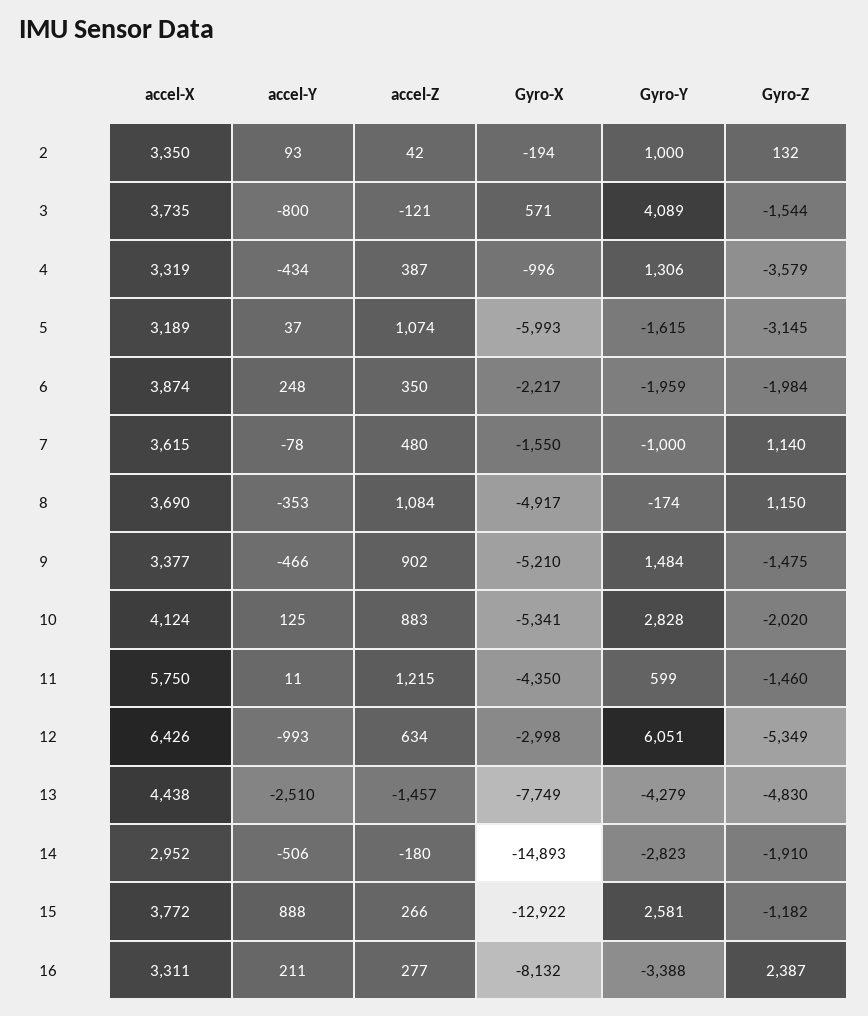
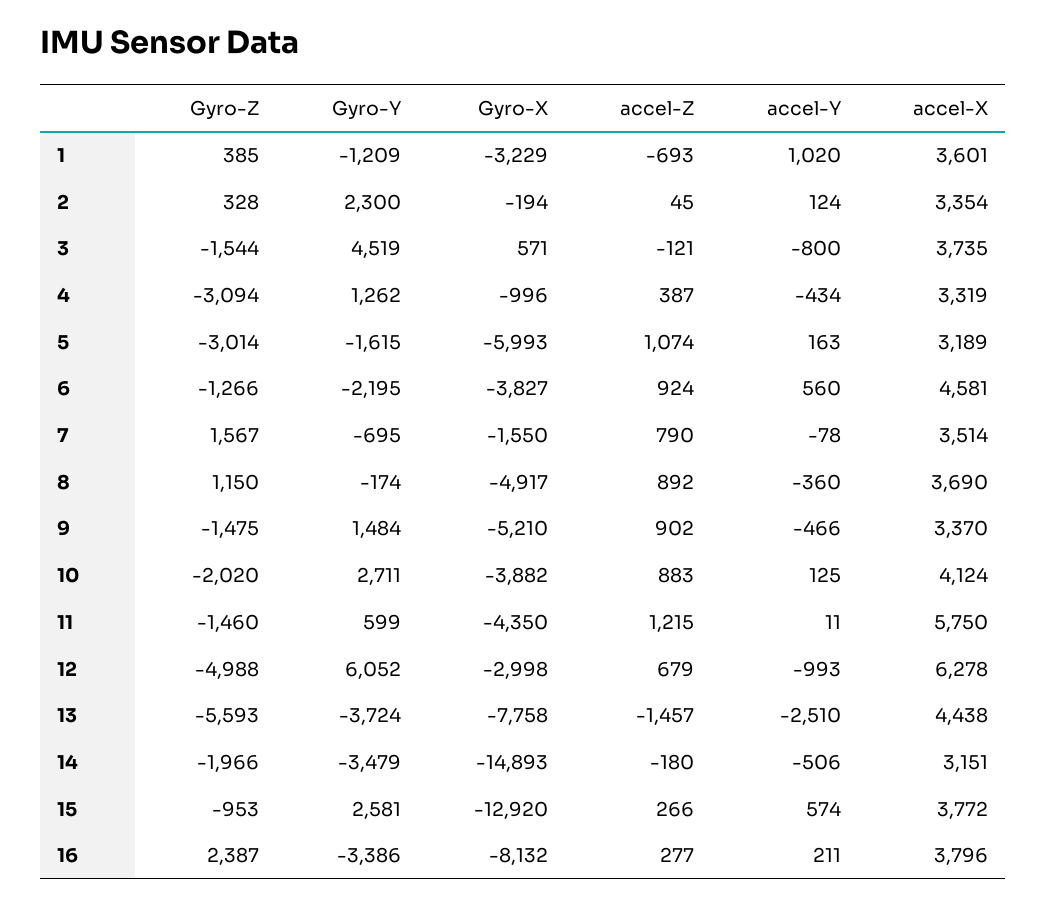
accel-X, 2: 3350 -> 3354
accel-Y, 2: 93 -> 124
accel-Z, 2: 42 -> 45
Gyro-Y, 2: 1000 -> 2300
Gyro-Z, 2: 132 -> 328
Gyro-Y, 3: 4089 -> 4519
Gyro-Y, 4: 1306 -> 1262
Gyro-Z, 4: -3579 -> -3094
accel-Y, 5: 37 -> 163
Gyro-Z, 5: -3145 -> -3014
accel-X, 6: 3874 -> 4581
accel-Y, 6: 248 -> 560
accel-Z, 6: 350 -> 924
Gyro-X, 6: -2217 -> -3827
Gyro-Y, 6: -1959 -> -2195
Gyro-Z, 6: -1984 -> -1266
accel-X, 7: 3615 -> 3514
accel-Z, 7: 480 -> 790
Gyro-Y, 7: -1000 -> -695
Gyro-Z, 7: 1140 -> 1567
accel-Y, 8: -353 -> -360
accel-Z, 8: 1084 -> 892
accel-X, 9: 3377 -> 3370
Gyro-X, 10: -5341 -> -3882
Gyro-Y, 10: 2828 -> 2711
accel-X, 12: 6426 -> 6278
accel-Z, 12: 634 -> 679
Gyro-Y, 12: 6051 -> 6052
Gyro-Z, 12: -5349 -> -4988
Gyro-X, 13: -7749 -> -7758
Gyro-Y, 13: -4279 -> -3724
Gyro-Z, 13: -4830 -> -5593
accel-X, 14: 2952 -> 3151
Gyro-Y, 14: -2823 -> -3479
Gyro-Z, 14: -1910 -> -1966
accel-Y, 15: 888 -> 574
Gyro-X, 15: -12922 -> -12920
Gyro-Z, 15: -1182 -> -953
accel-X, 16: 3311 -> 3796
Gyro-Y, 16: -3388 -> -3386
Gyro-Z, 1: none -> 385
Gyro-Y, 1: none -> -1209
Gyro-X, 1: none -> -3229
accel-Z, 1: none -> -693
accel-Y, 1: none -> 1020
accel-X, 1: none -> 3601

